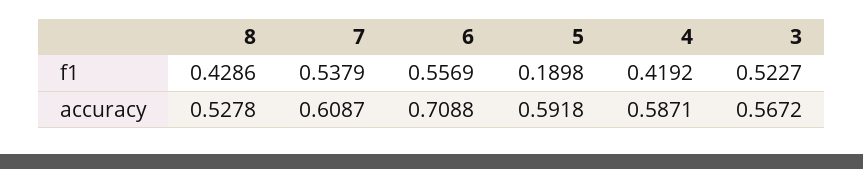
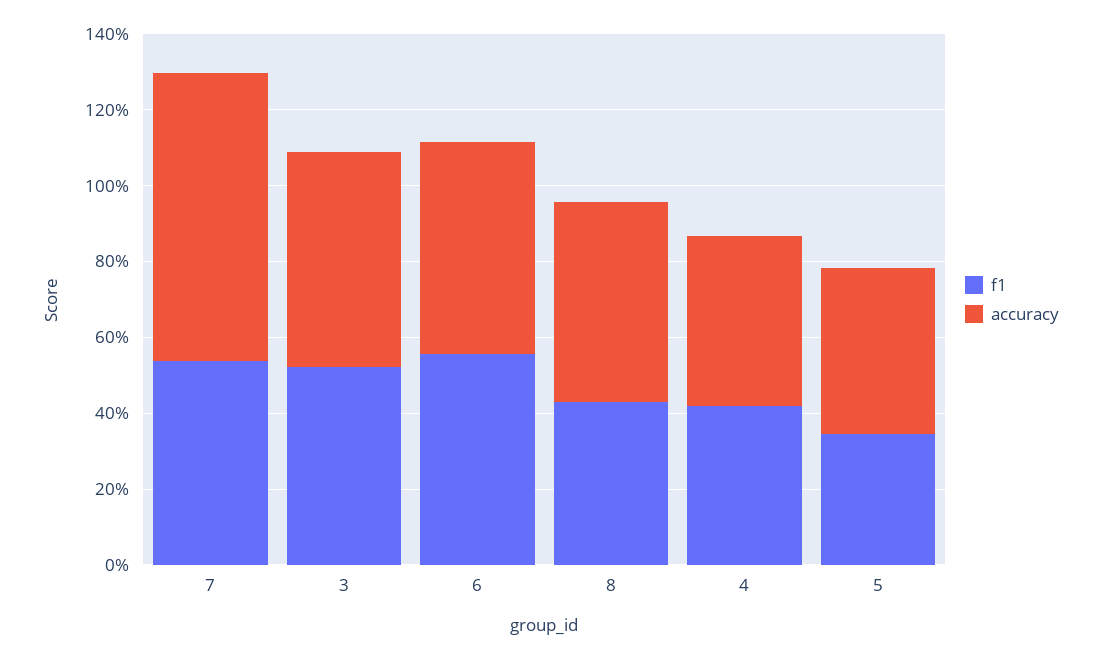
f1, 5: 0.1898 -> 0.35
accuracy, 7: 0.6087 -> 0.75
accuracy, 6: 0.7088 -> 0.55
accuracy, 5: 0.5918 -> 0.45
accuracy, 4: 0.5871 -> 0.45

